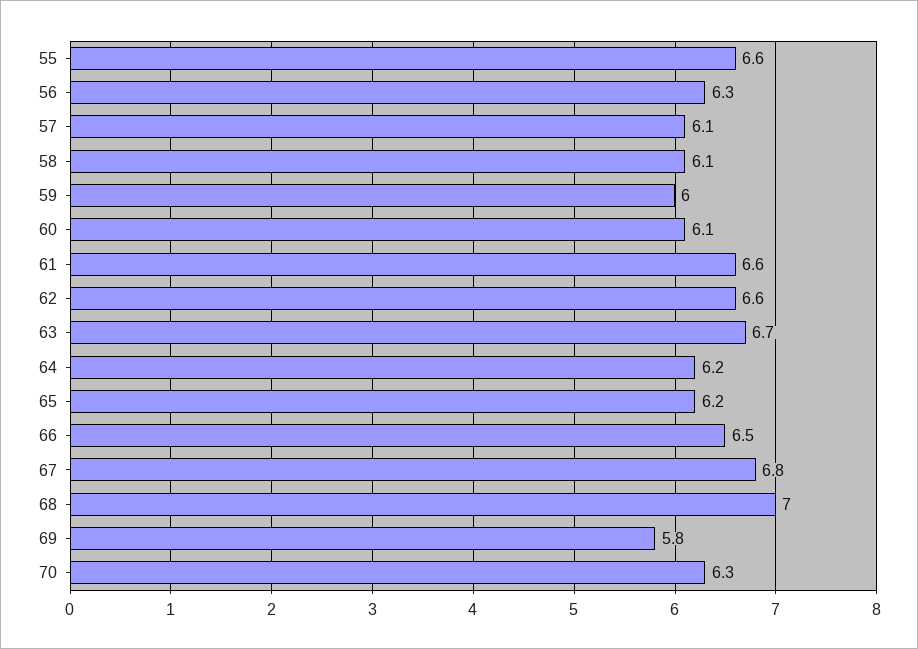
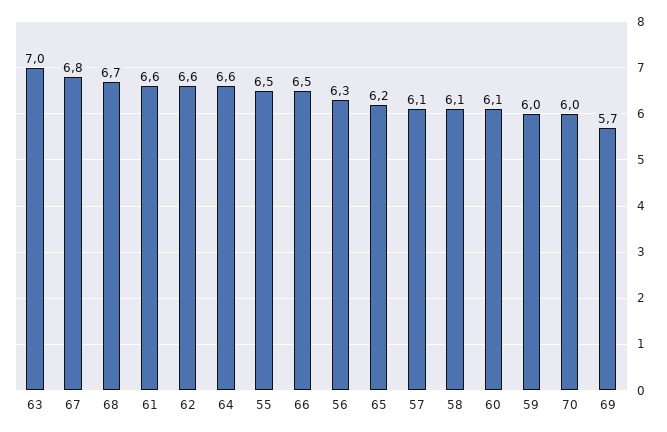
55: 6.6 -> 6.5
63: 6.7 -> 7
64: 6.2 -> 6.6
68: 7 -> 6.7
69: 5.8 -> 5.7
70: 6.3 -> 6

